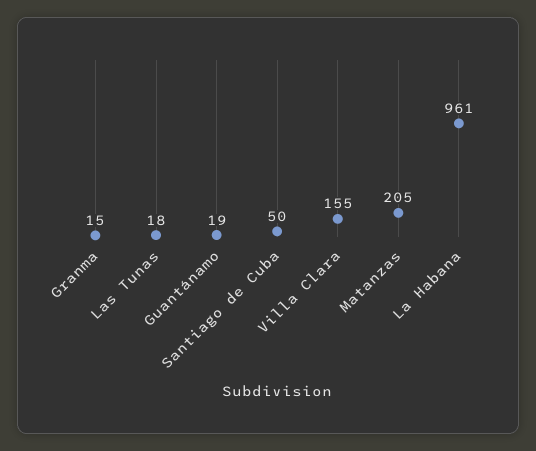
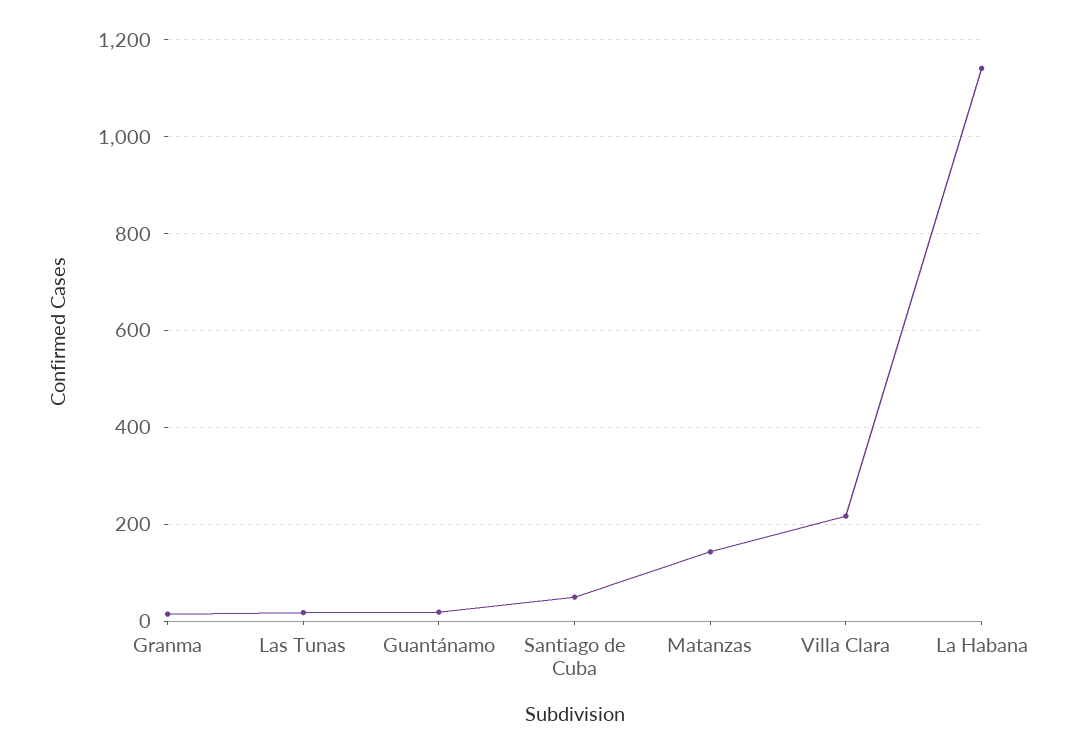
Villa Clara: 155 -> 220
Matanzas: 205 -> 140
La Habana: 961 -> 1140

